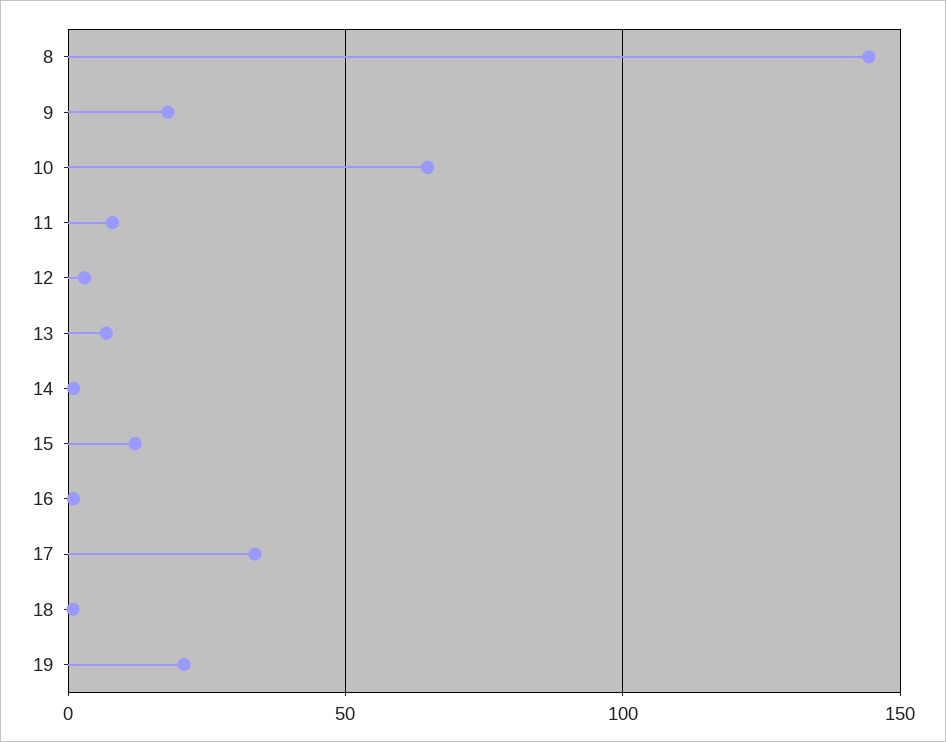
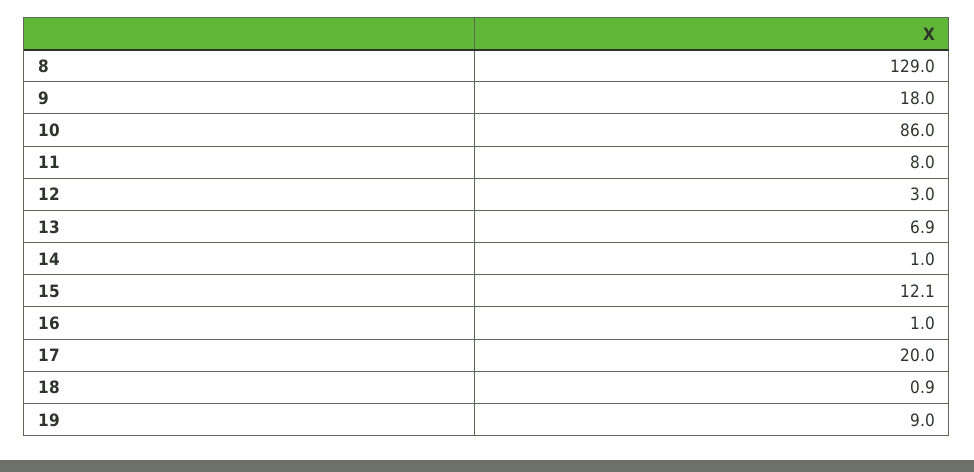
8: 145 -> 129
10: 65 -> 86
17: 35 -> 20
19: 20 -> 9

